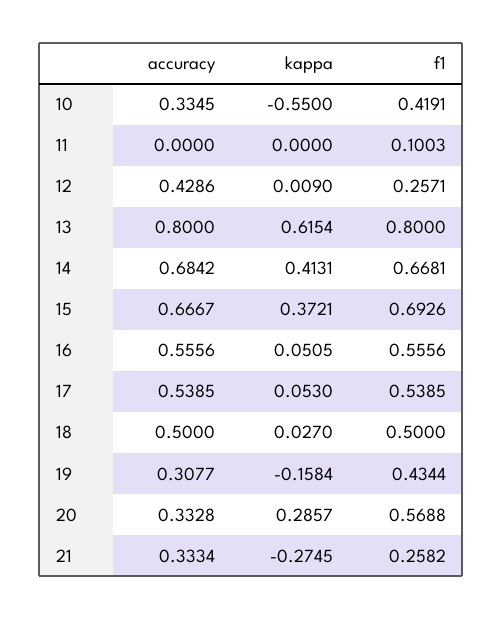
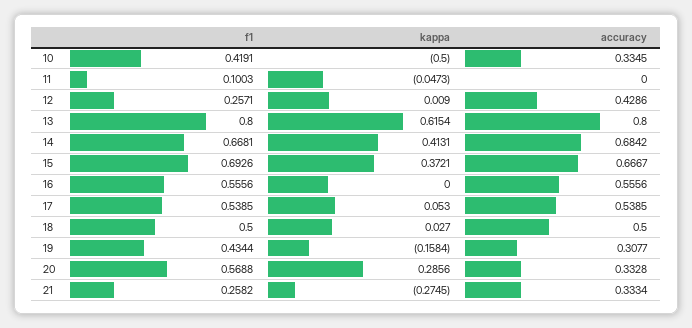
kappa, 10: -0.55 -> -0.5
kappa, 11: 0 -> -0.0473
kappa, 16: 0.0505 -> 0
kappa, 20: 0.2857 -> 0.2856

